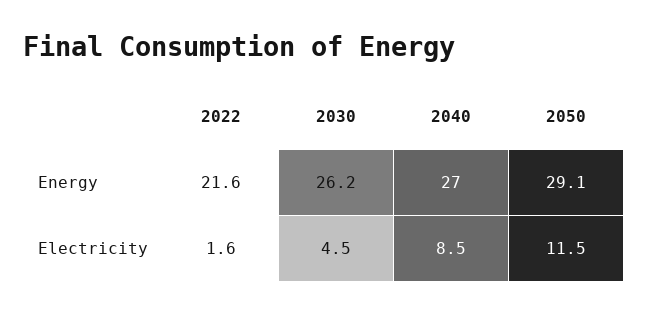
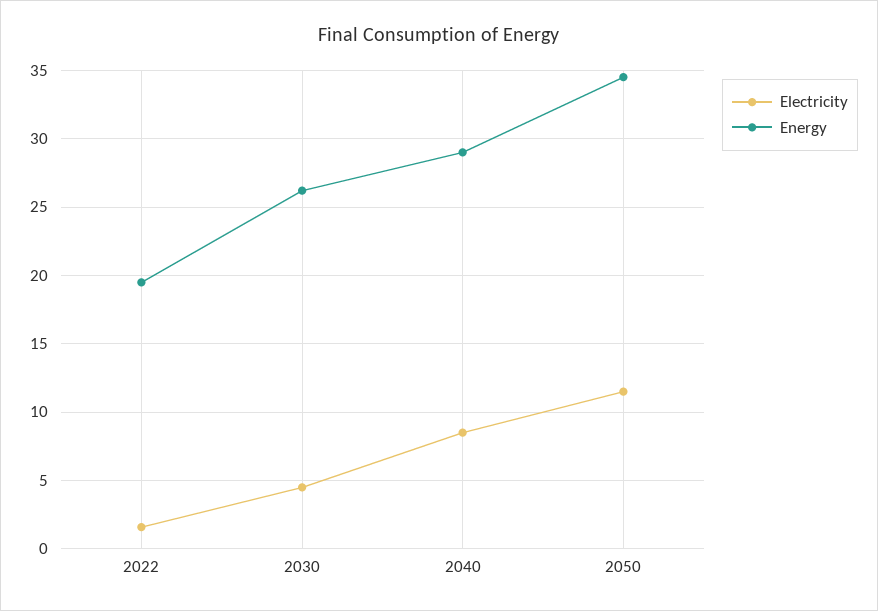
Energy, 2022: 21.6 -> 19.5
Energy, 2040: 27 -> 29
Energy, 2050: 29.1 -> 34.5

